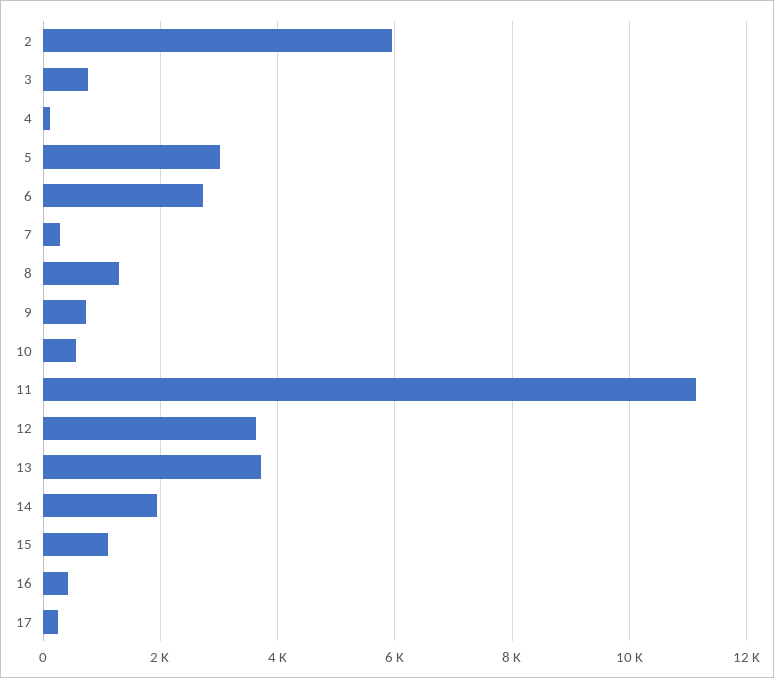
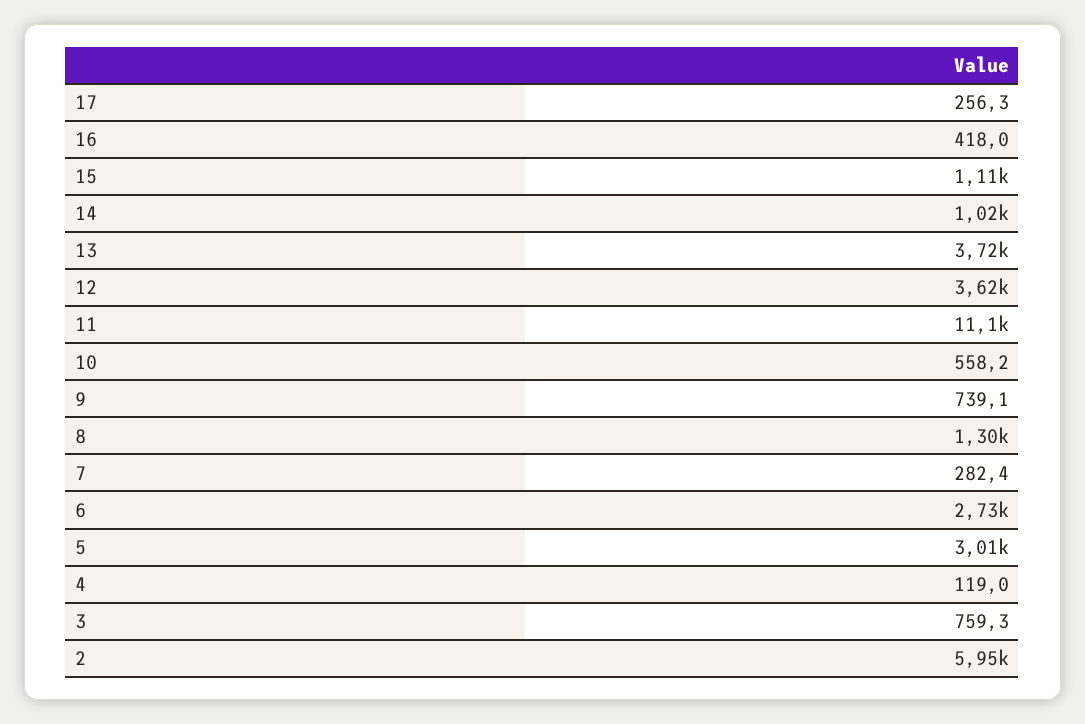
14: 2000 -> 1020

